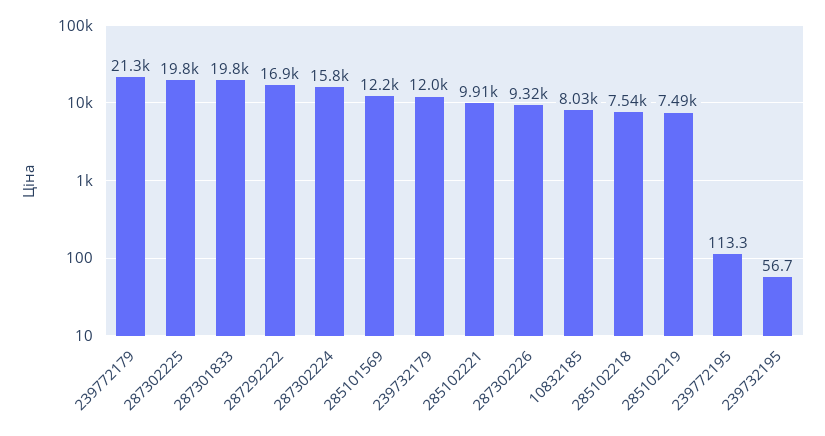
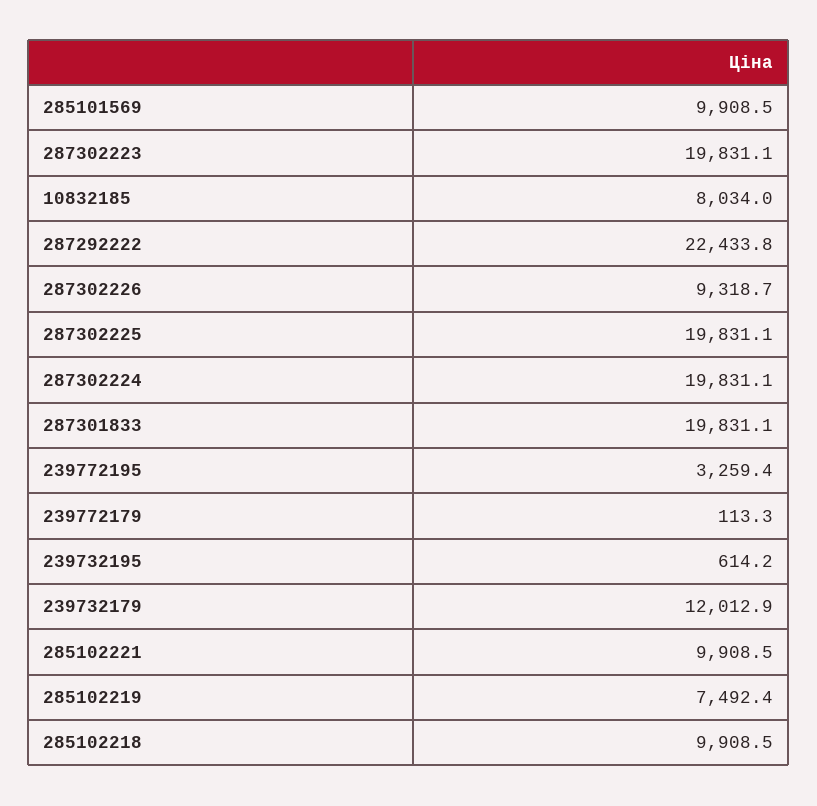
239772179: 21300 -> 113.3
287292222: 16900 -> 22433.8
287302224: 15800 -> 19831.1
285101569: 12200 -> 9908.5
285102218: 7540 -> 9908.5
239772195: 113.3 -> 3259.4
239732195: 56.7 -> 614.2
287302223: none -> 19831.1

